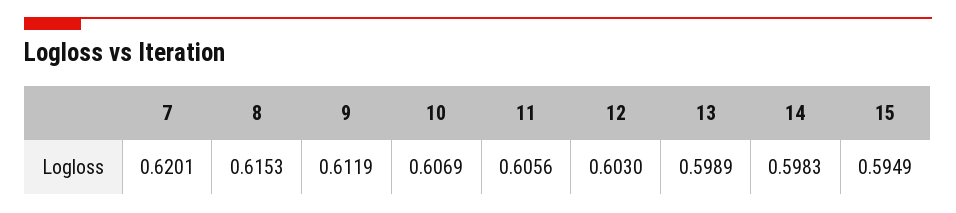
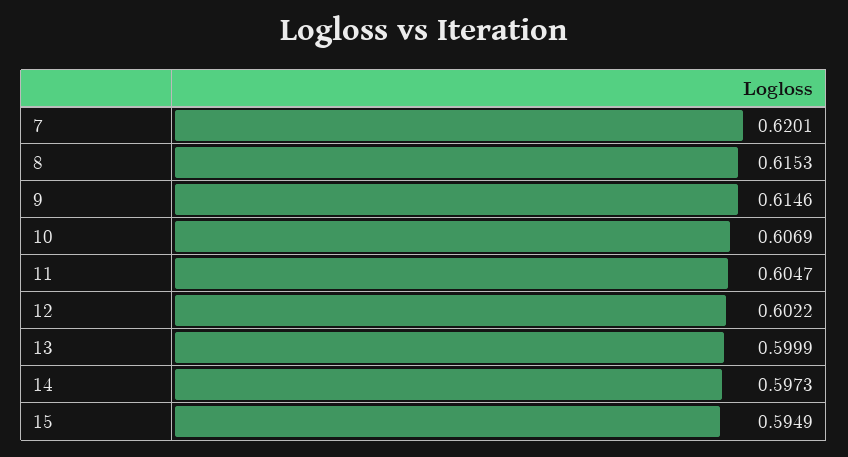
9: 0.6119 -> 0.6146
11: 0.6056 -> 0.6047
12: 0.603 -> 0.6022
13: 0.5989 -> 0.5999
14: 0.5983 -> 0.5973

